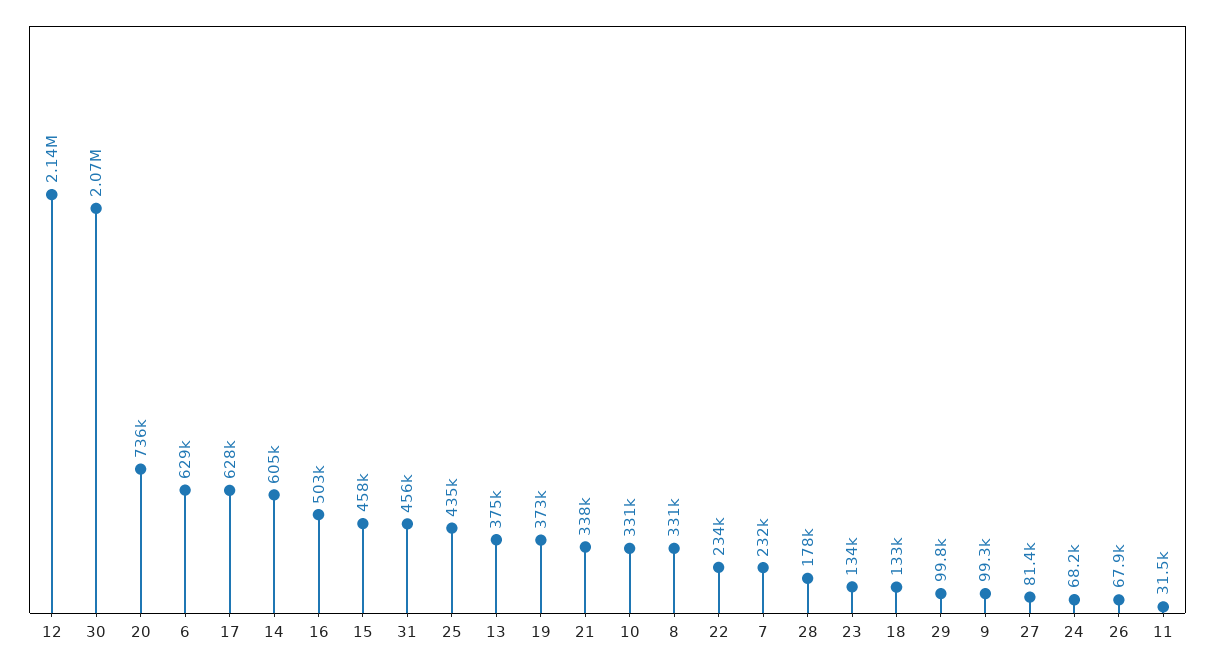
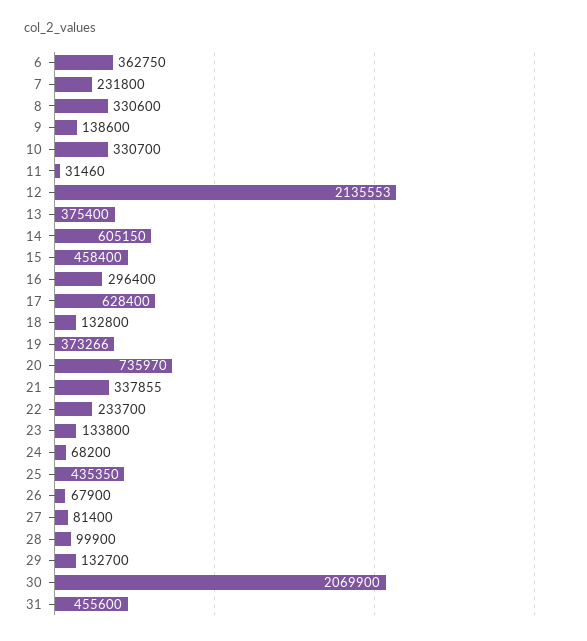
6: 629000 -> 362750
16: 503000 -> 296400
28: 178000 -> 99900
29: 99800 -> 132700
9: 99300 -> 138600

